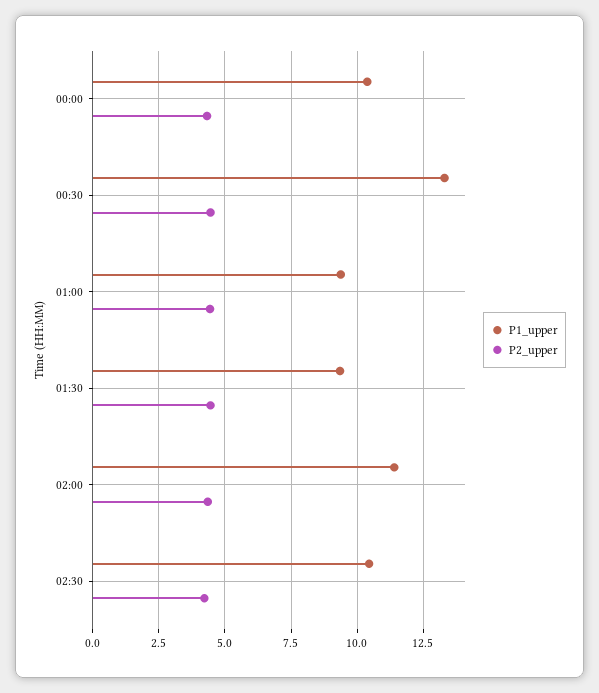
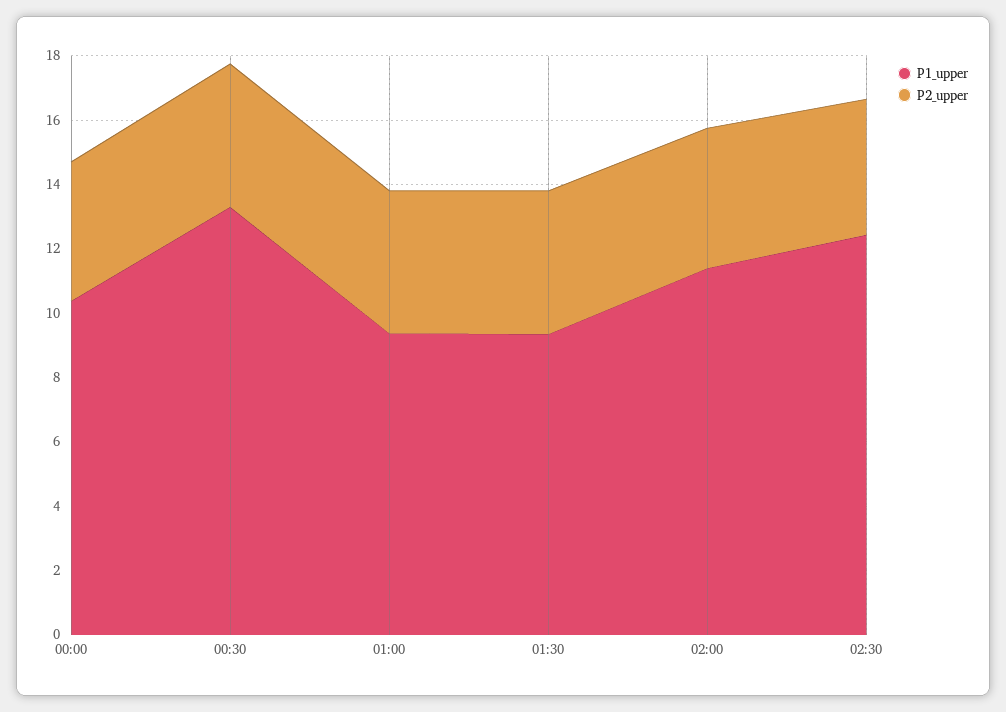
P1_upper, 02:30: 10.5 -> 12.5

